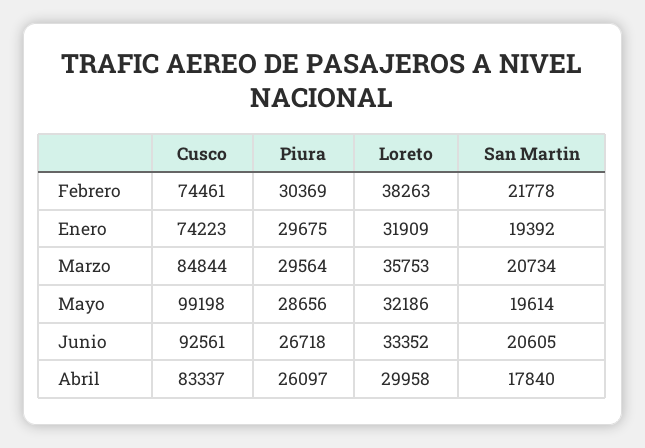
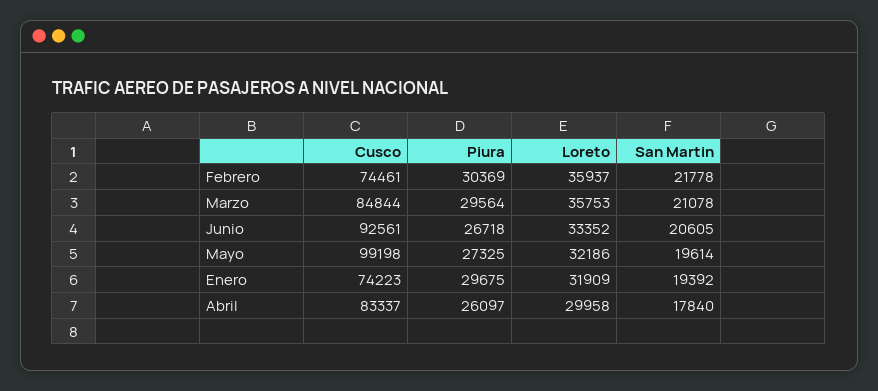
Loreto, Febrero: 38263 -> 35937
San Martin, Marzo: 20734 -> 21078
Piura, Mayo: 28656 -> 27325

